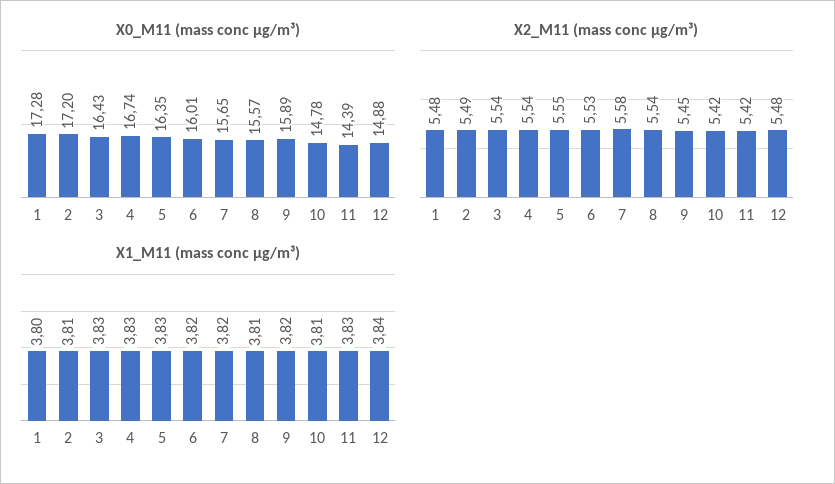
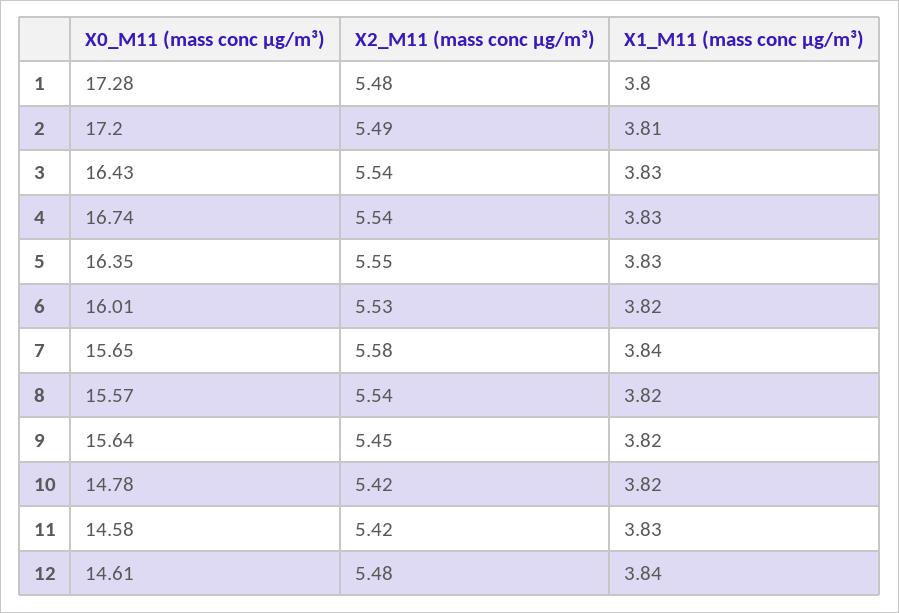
X0_M11 (mass conc μg/m³), 9: 15.89 -> 15.64
X0_M11 (mass conc μg/m³), 11: 14.39 -> 14.58
X0_M11 (mass conc μg/m³), 12: 14.88 -> 14.61
X1_M11 (mass conc μg/m³), 7: 3.82 -> 3.84
X1_M11 (mass conc μg/m³), 8: 3.81 -> 3.82
X1_M11 (mass conc μg/m³), 10: 3.81 -> 3.82

